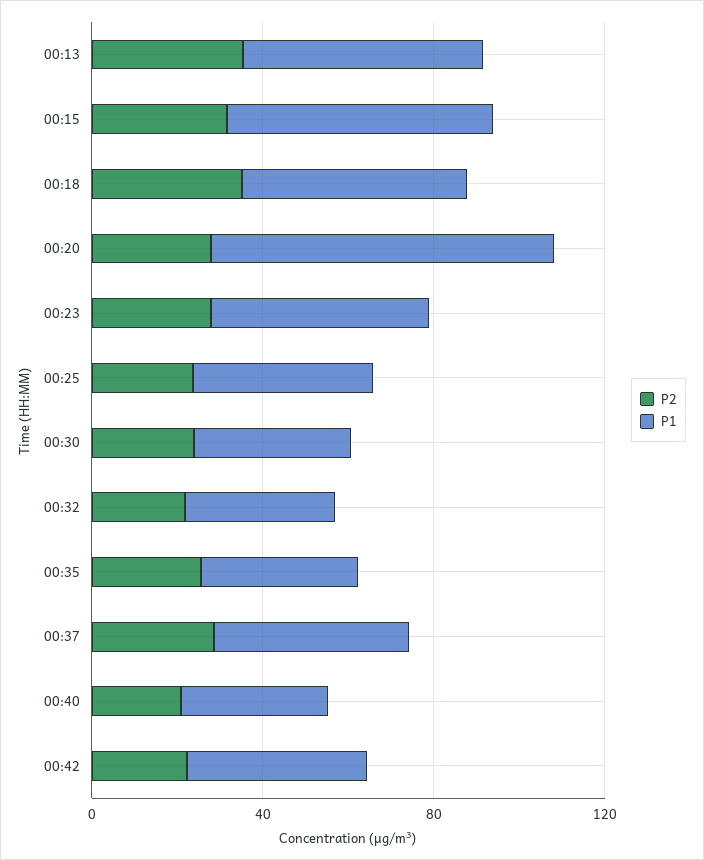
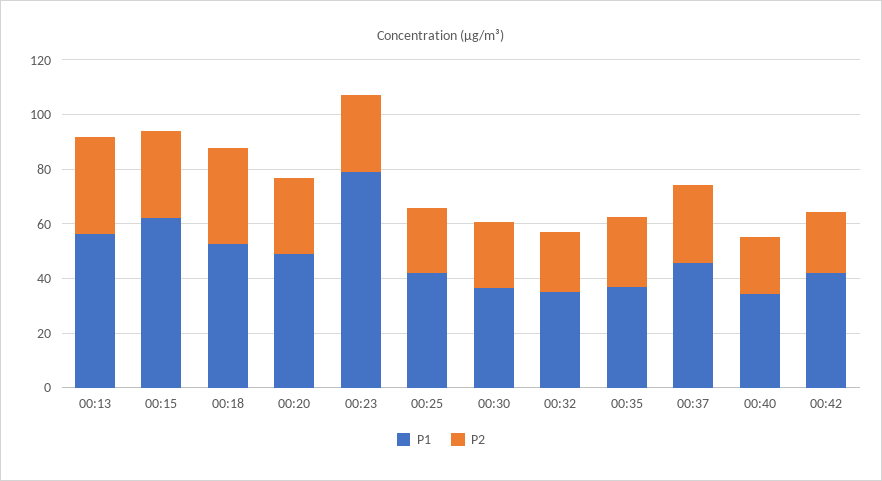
P1, 00:20: 80 -> 50
P1, 00:23: 50 -> 80

